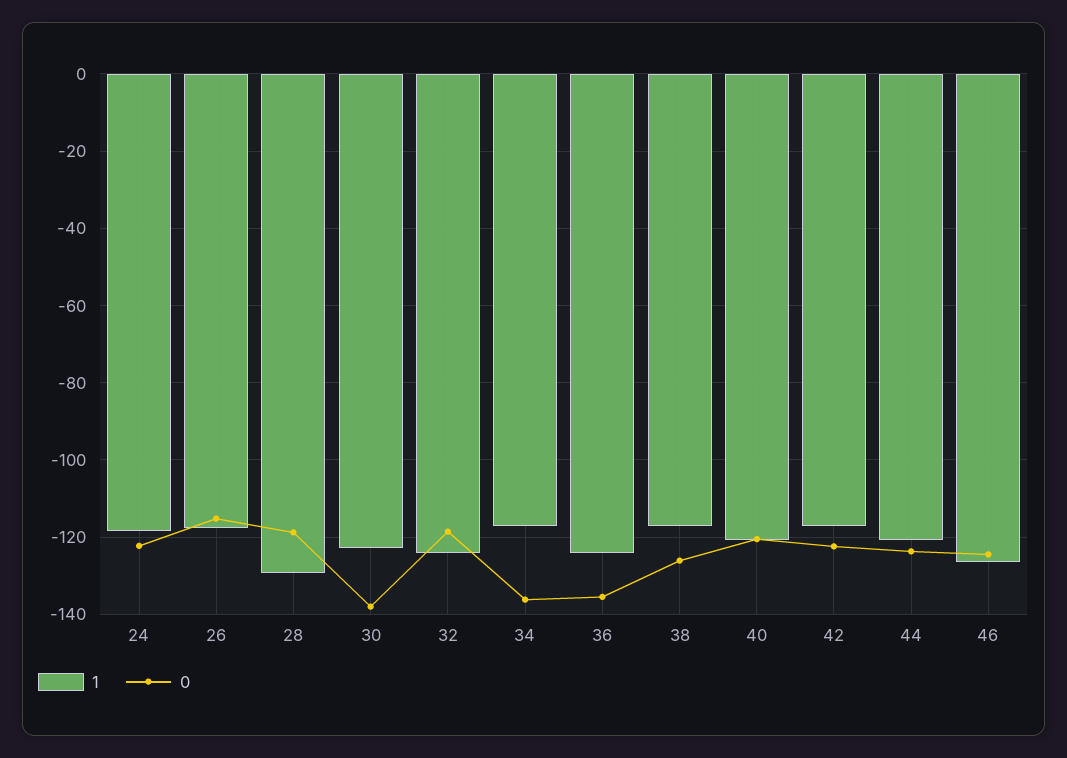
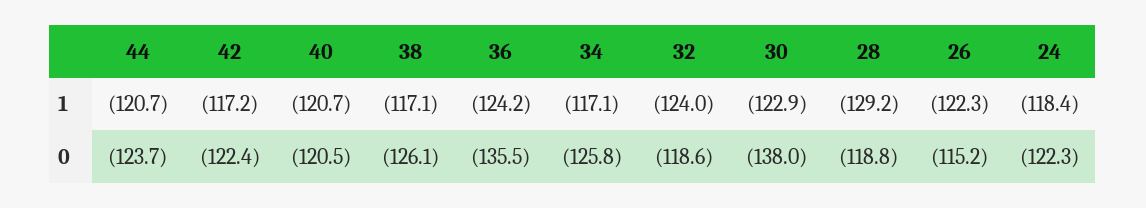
1, 26: -118 -> -122.3
0, 34: -136 -> -125.8
1, 46: -126 -> none
0, 46: -124 -> none

